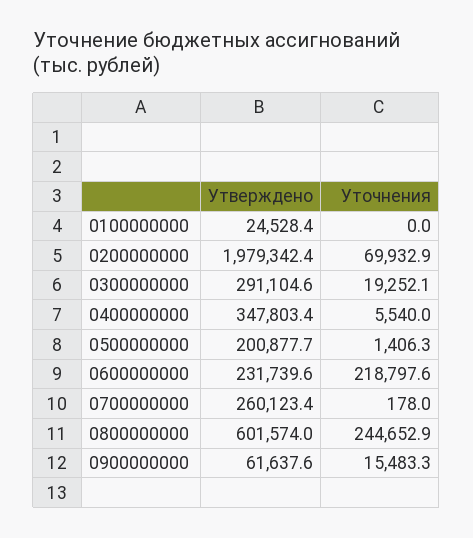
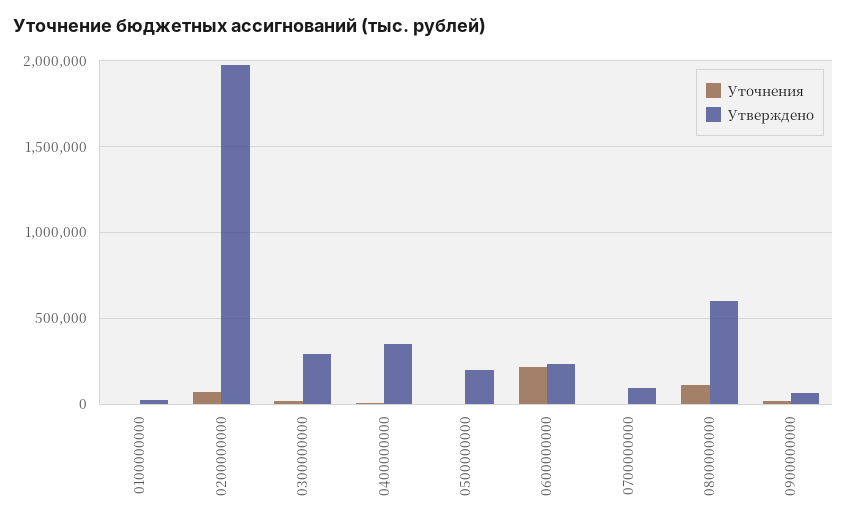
Утверждено, 0700000000: 260123.4 -> 100000
Уточнения, 0800000000: 244652.9 -> 100000

